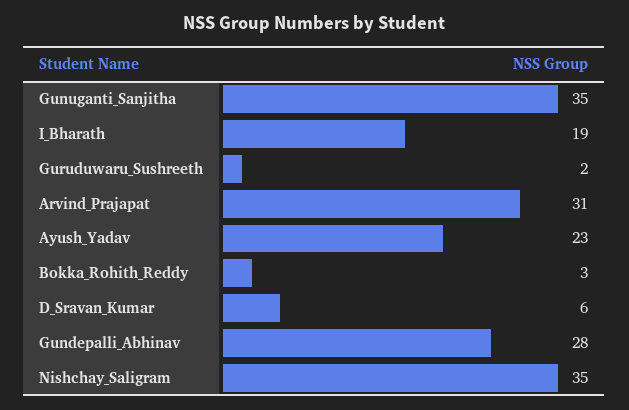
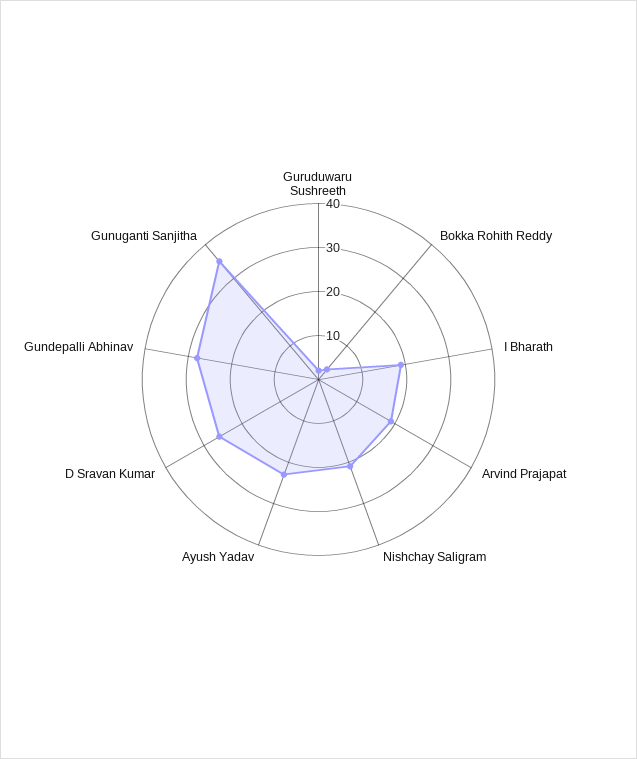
Arvind_Prajapat: 31 -> 20
D_Sravan_Kumar: 6 -> 25
Nishchay_Saligram: 35 -> 20

